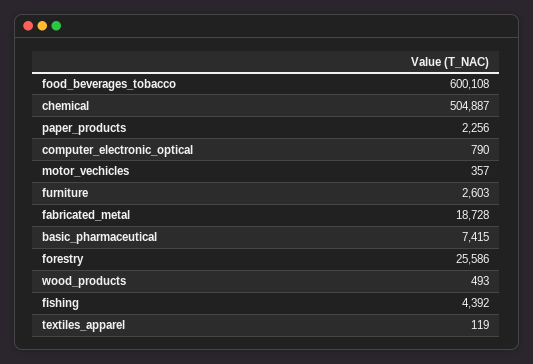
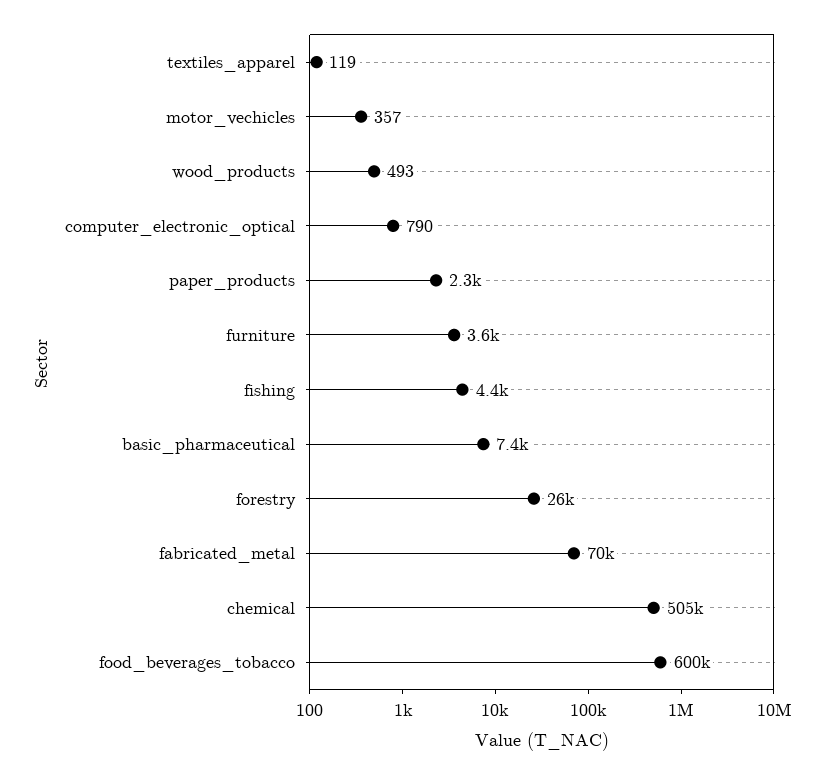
furniture: 2603 -> 3600
fabricated_metal: 18728 -> 70000

